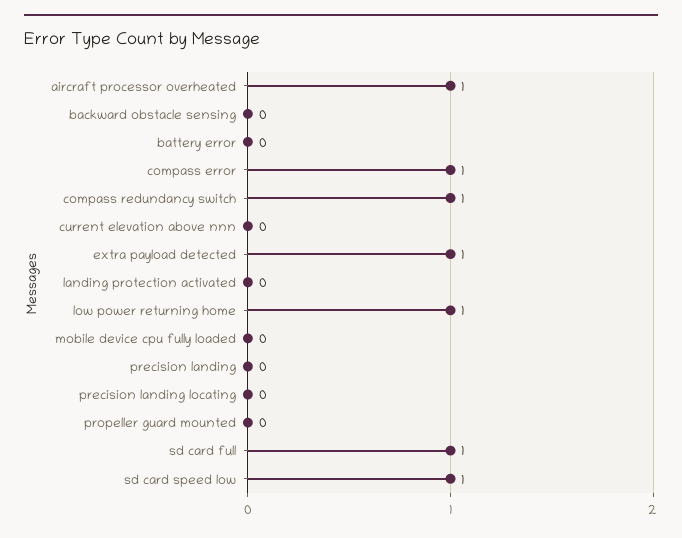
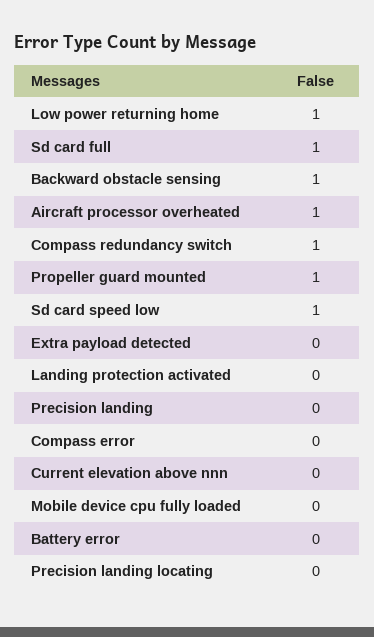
backward obstacle sensing: 0 -> 1
compass error: 1 -> 0
extra payload detected: 1 -> 0
propeller guard mounted: 0 -> 1

